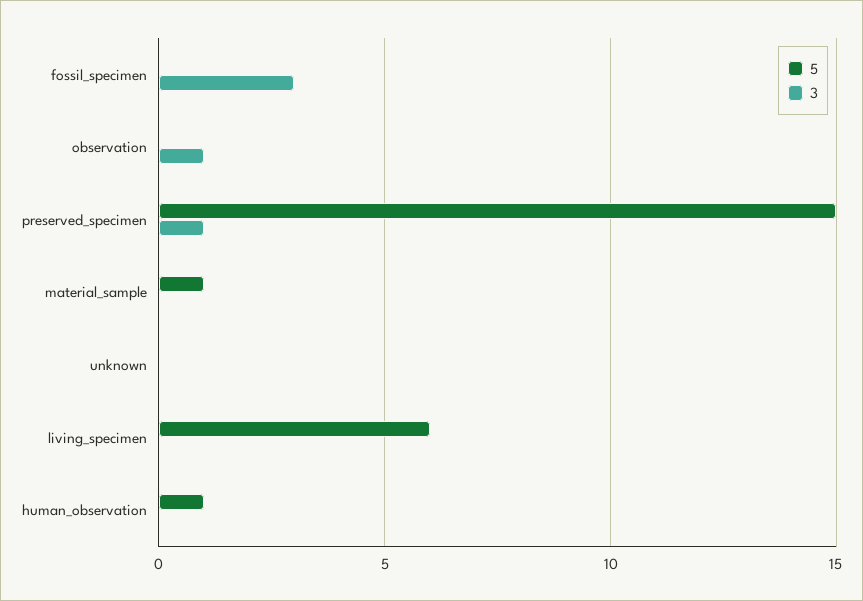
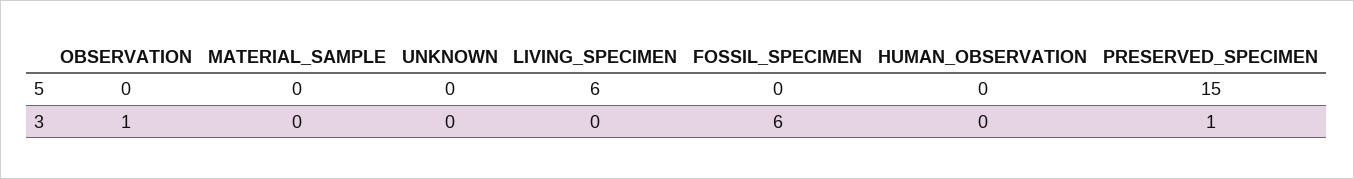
3, fossil_specimen: 3 -> 6
5, material_sample: 1 -> 0
5, human_observation: 1 -> 0

